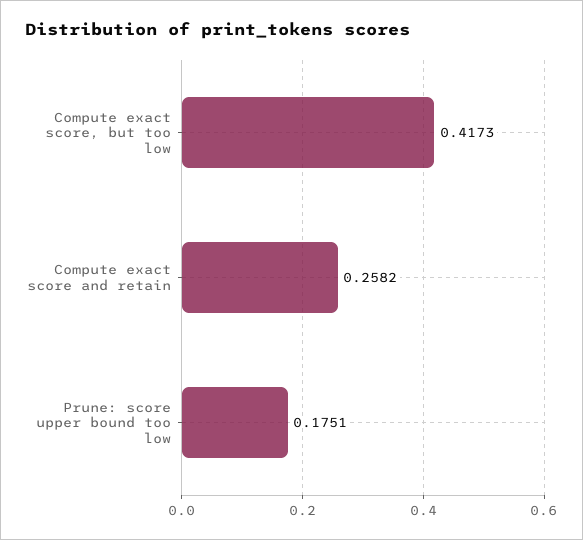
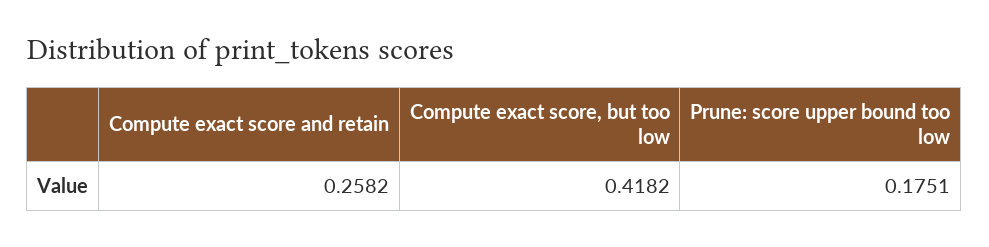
Compute exact score, but too low: 0.4173 -> 0.4182

